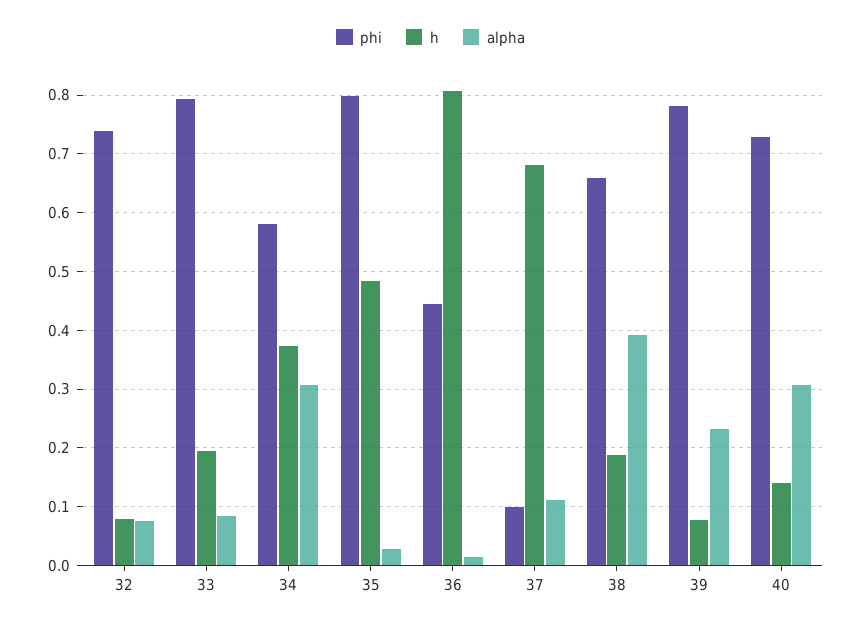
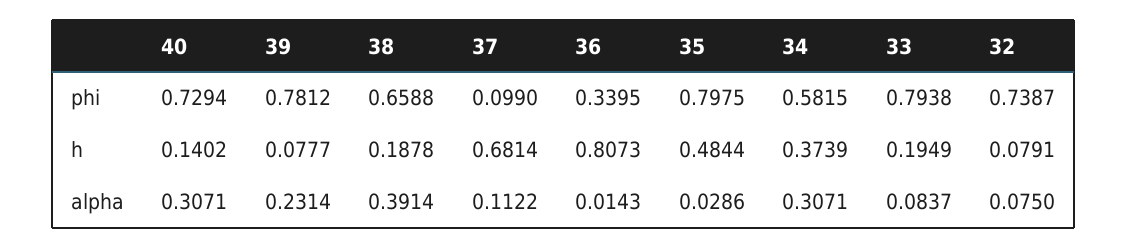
phi, 36: 0.44 -> 0.3395

